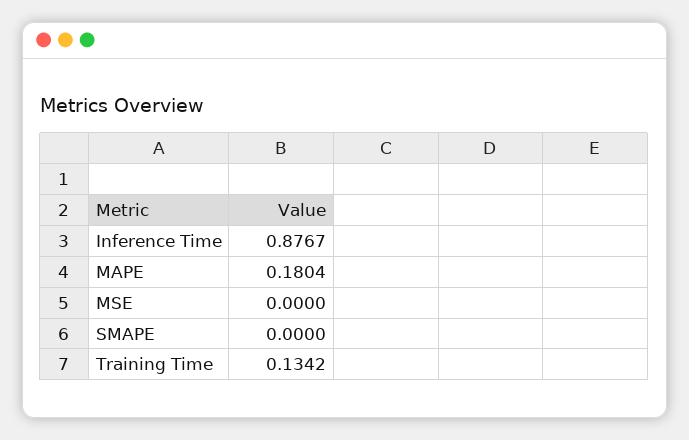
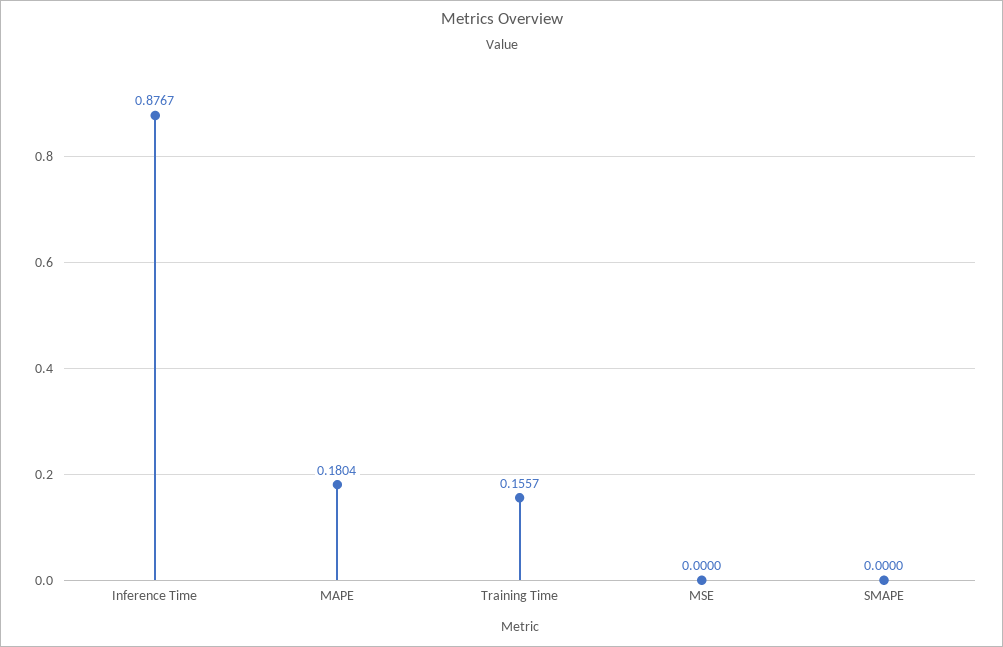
Training Time: 0.1342 -> 0.1557

